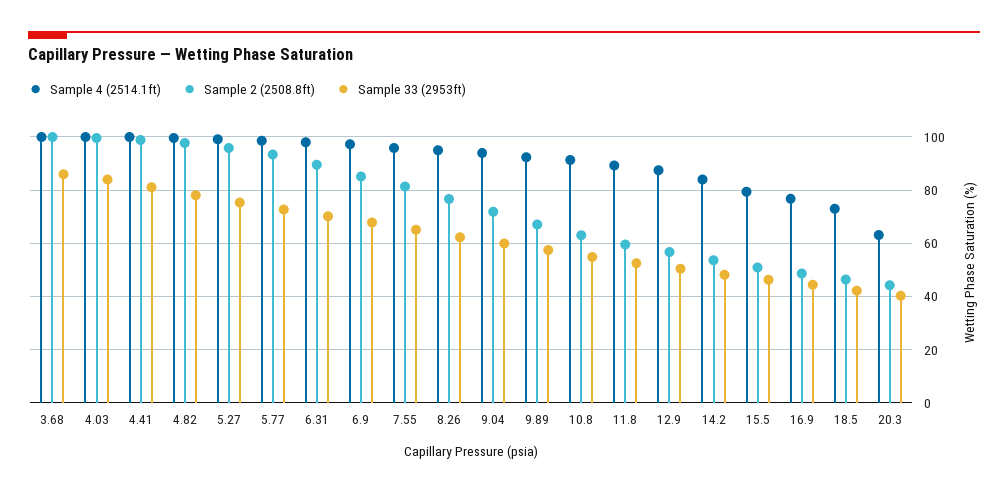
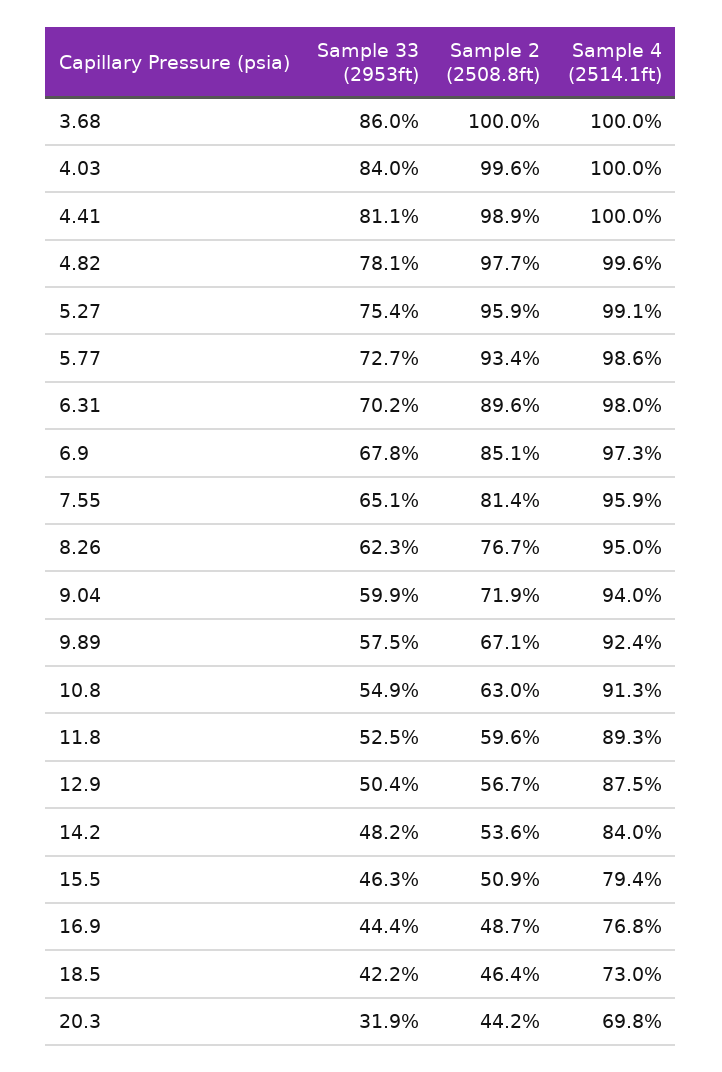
Sample 4 (2514.1ft), 20.3: 62.5 -> 69.8
Sample 33 (2953ft), 20.3: 40 -> 31.9

